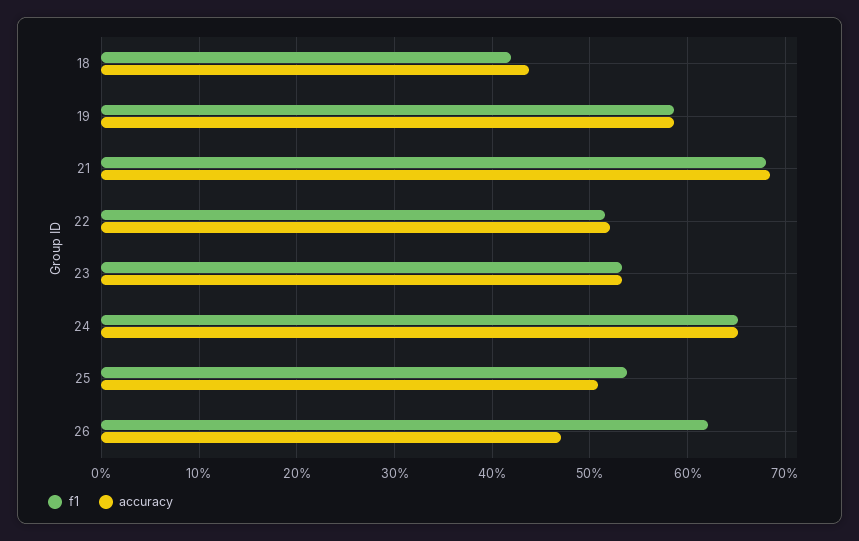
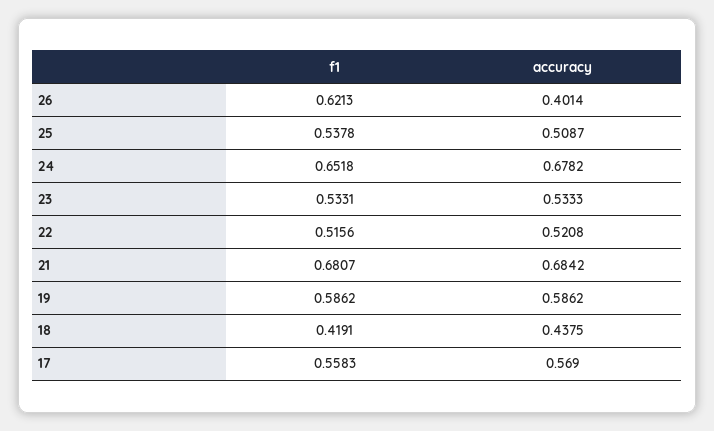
accuracy, 24: 0.65 -> 0.6782
accuracy, 26: 0.47 -> 0.4014
f1, 17: none -> 0.5583
accuracy, 17: none -> 0.569

